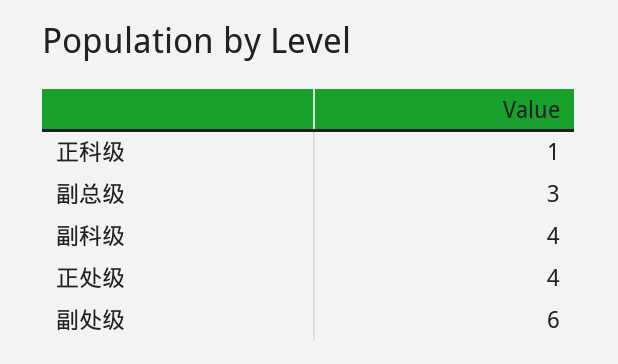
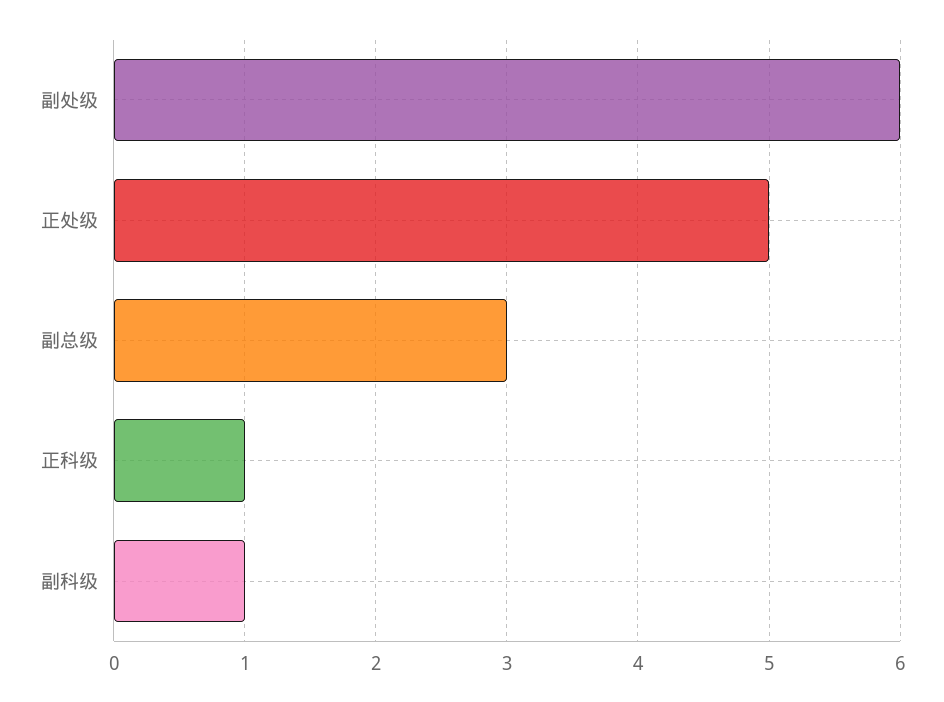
副科级: 4 -> 1
正处级: 4 -> 5

